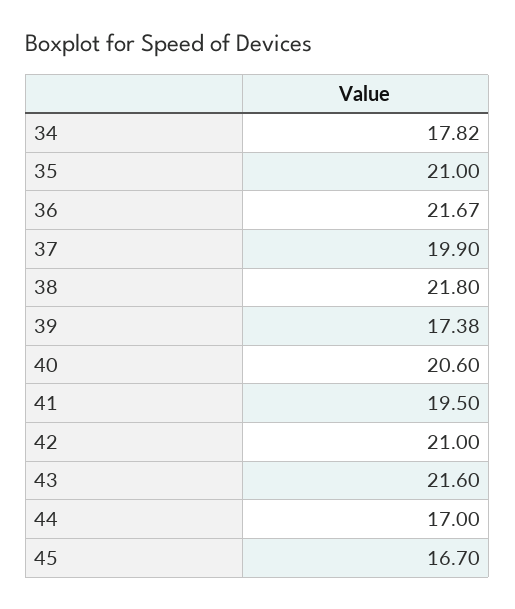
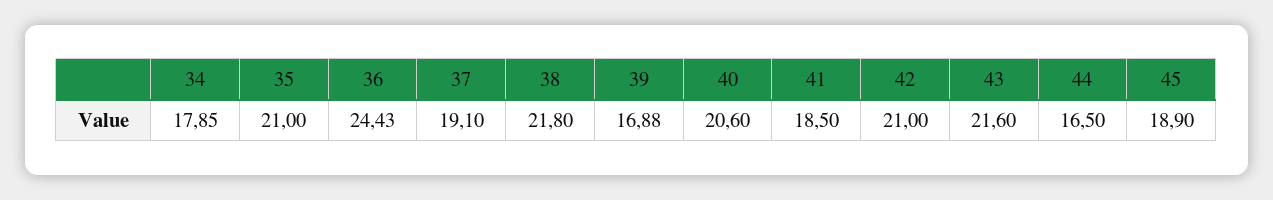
34: 17.82 -> 17.85
36: 21.67 -> 24.43
37: 19.9 -> 19.1
39: 17.38 -> 16.88
41: 19.5 -> 18.5
44: 17 -> 16.5
45: 16.7 -> 18.9

